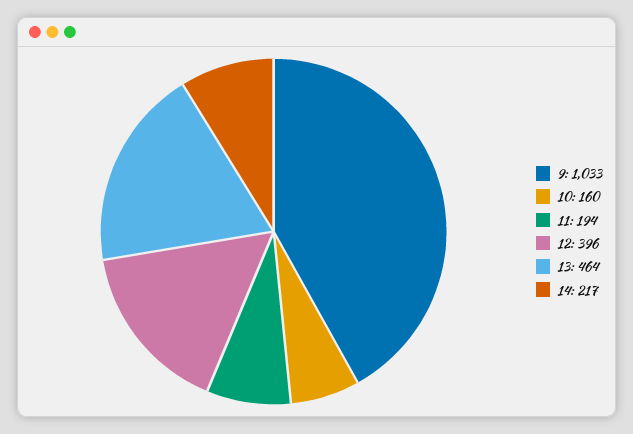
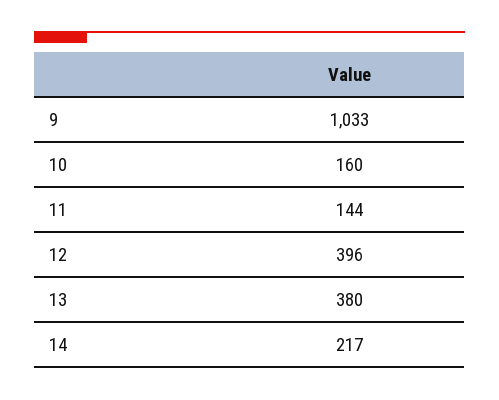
11: 194 -> 144
13: 464 -> 380

